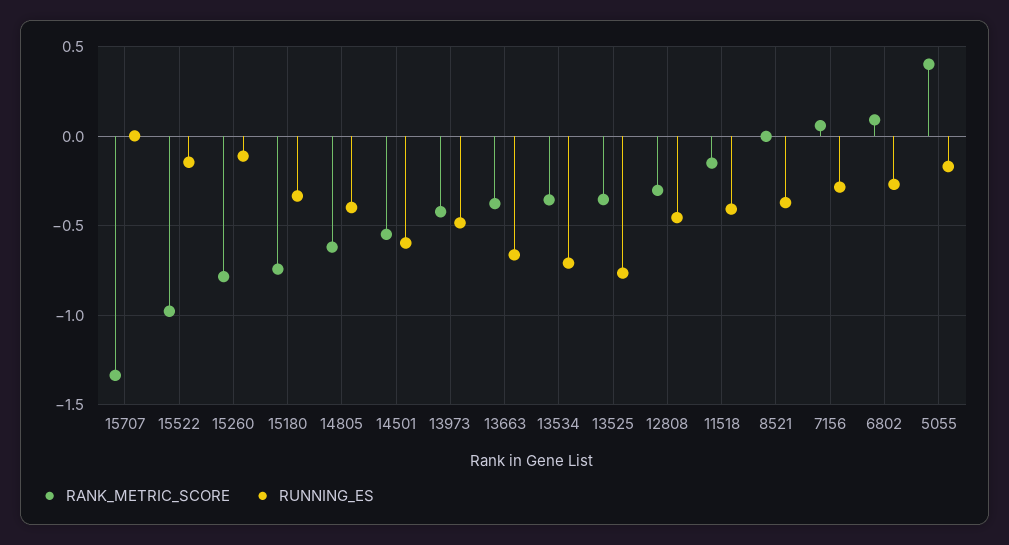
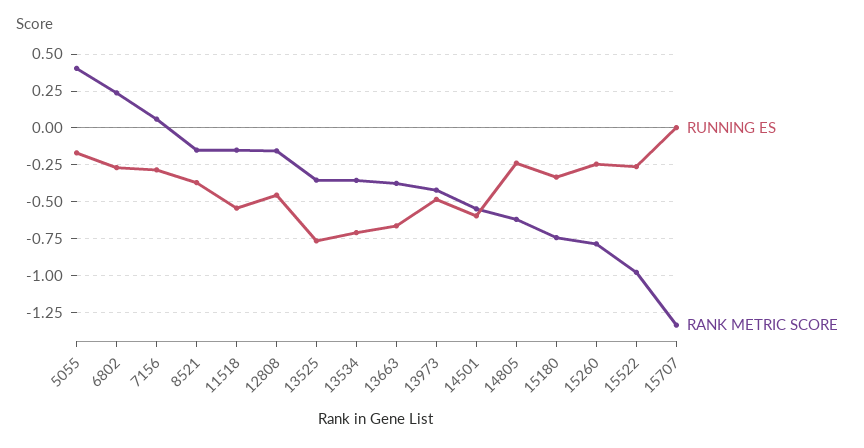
RUNNING_ES, 15522: -0.15 -> -0.25
RUNNING_ES, 15260: -0.1 -> -0.25
RUNNING_ES, 14805: -0.4 -> -0.25
RANK_METRIC_SCORE, 12808: -0.3 -> -0.15
RUNNING_ES, 11518: -0.4 -> -0.55
RANK_METRIC_SCORE, 8521: 0 -> -0.15
RANK_METRIC_SCORE, 6802: 0.1 -> 0.25

